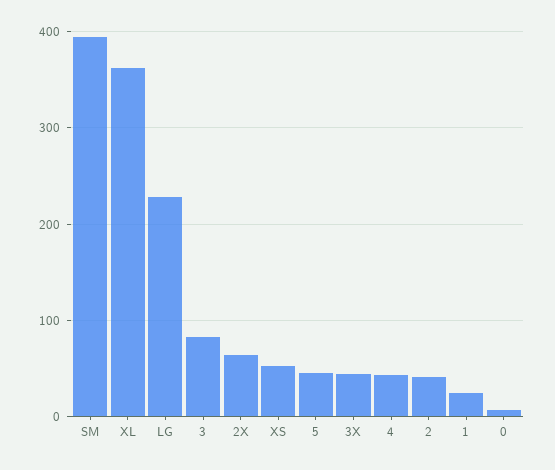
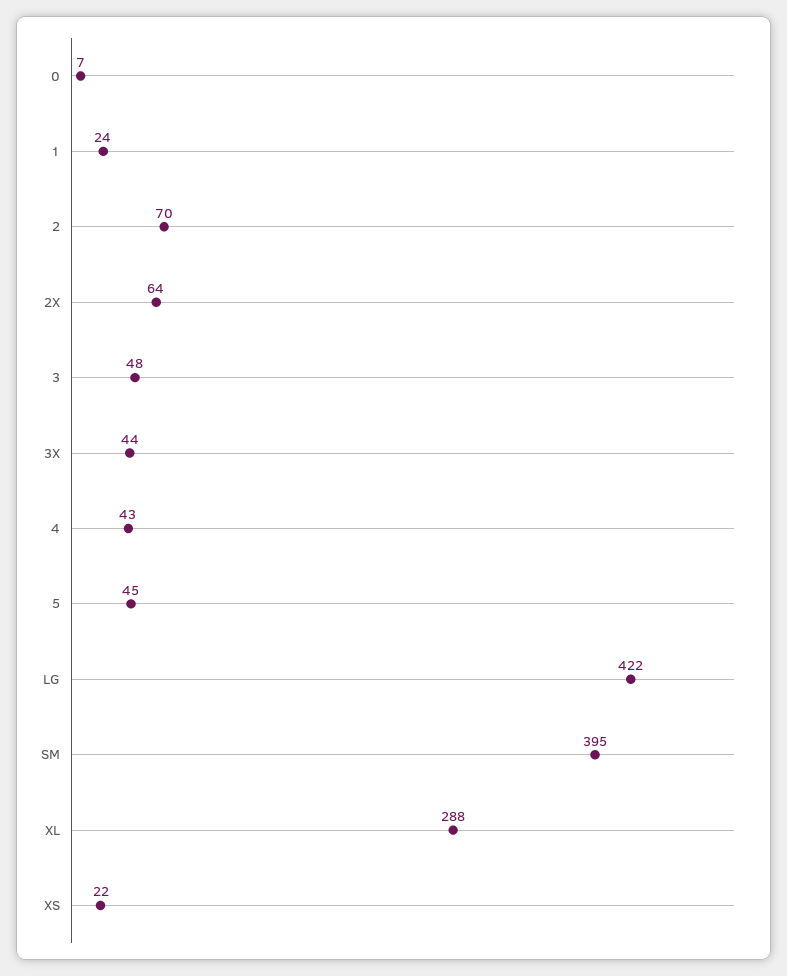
XL: 360 -> 288
LG: 230 -> 422
3: 80 -> 48
XS: 50 -> 22
2: 40 -> 70

